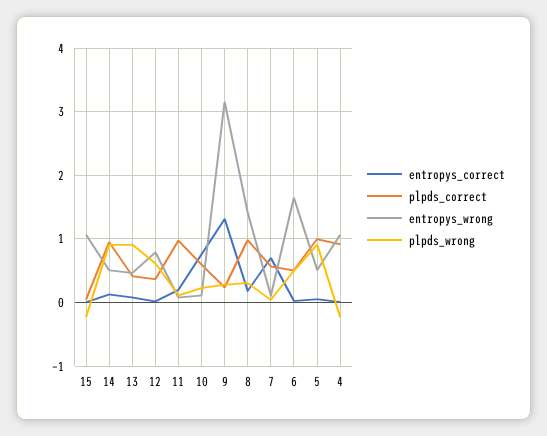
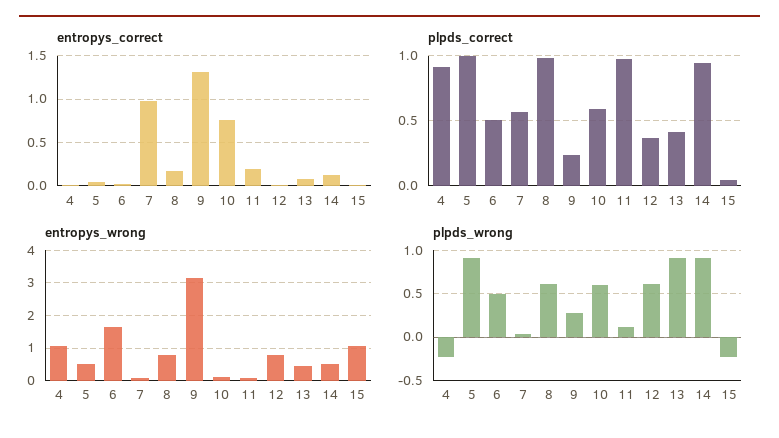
plpds_wrong, 10: 0.2 -> 0.6
entropys_wrong, 8: 1.4 -> 0.8
plpds_wrong, 8: 0.3 -> 0.6
entropys_correct, 7: 0.7 -> 1

